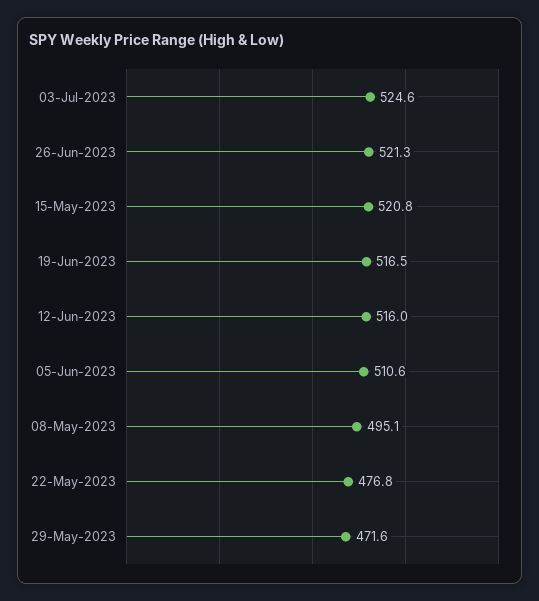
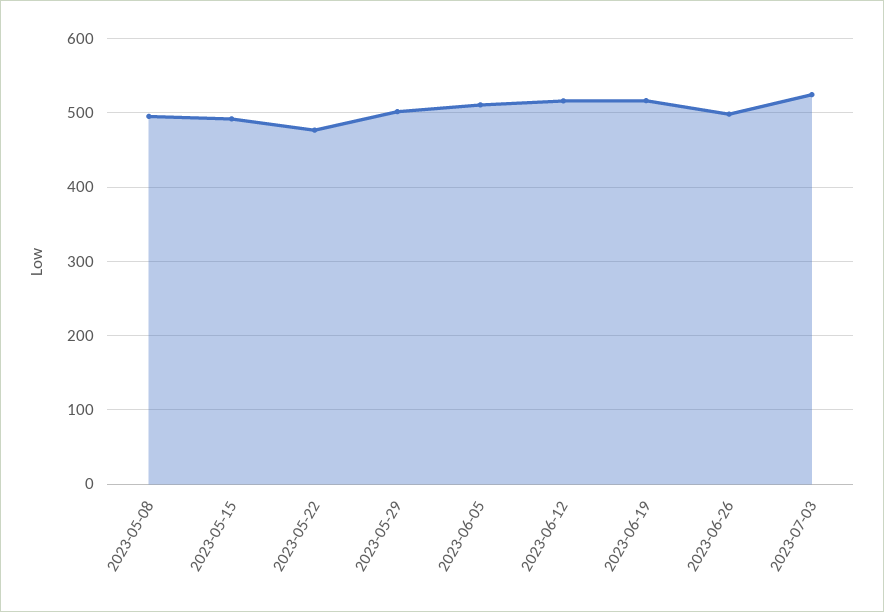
26-Jun-2023: 521.3 -> 500
15-May-2023: 520.8 -> 490
29-May-2023: 471.6 -> 500

